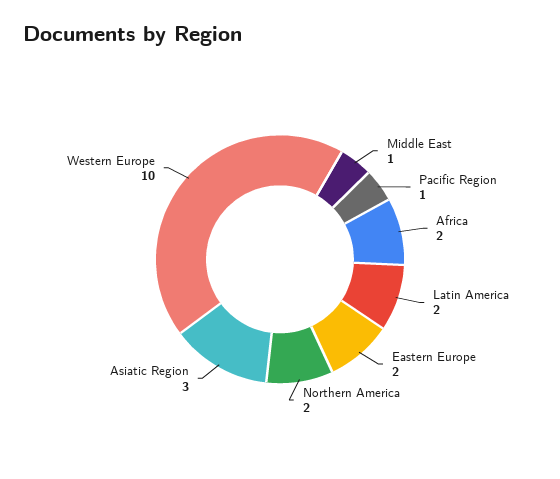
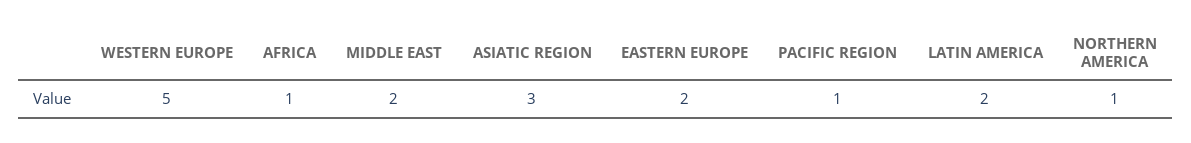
Middle East: 1 -> 2
Africa: 2 -> 1
Northern America: 2 -> 1
Western Europe: 10 -> 5

